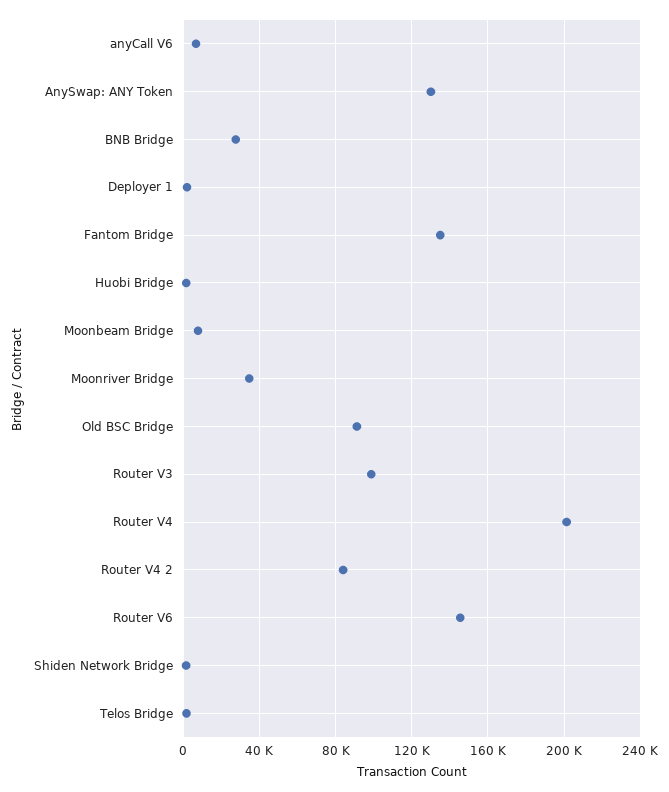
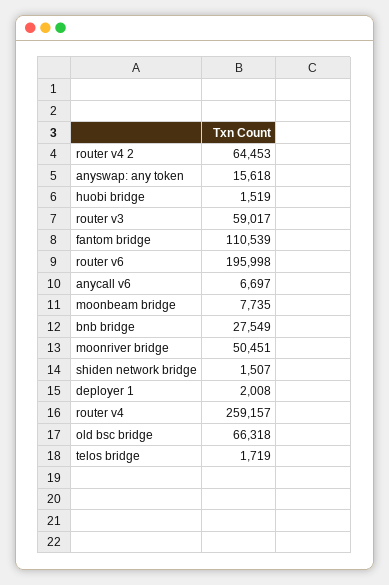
AnySwap: ANY Token: 130000 -> 15618
Fantom Bridge: 135000 -> 110539
Moonriver Bridge: 35000 -> 50451
Old BSC Bridge: 90000 -> 66318
Router V3: 100000 -> 59017
Router V4: 200000 -> 259157
Router V4 2: 85000 -> 64453
Router V6: 145000 -> 195998

